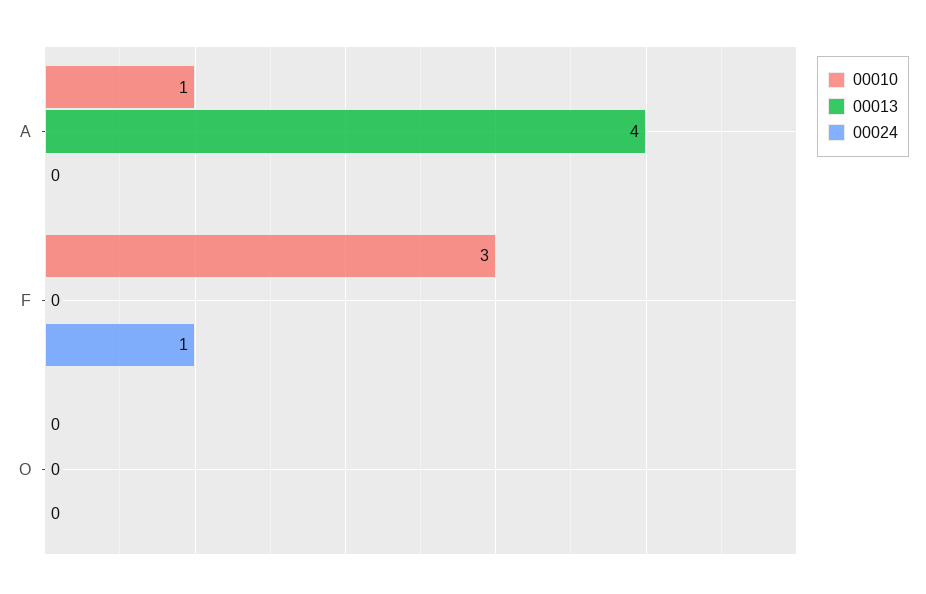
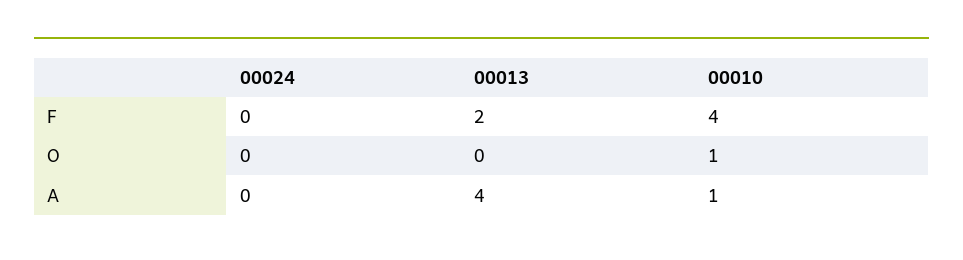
00010, F: 3 -> 4
00013, F: 0 -> 2
00024, F: 1 -> 0
00010, O: 0 -> 1

